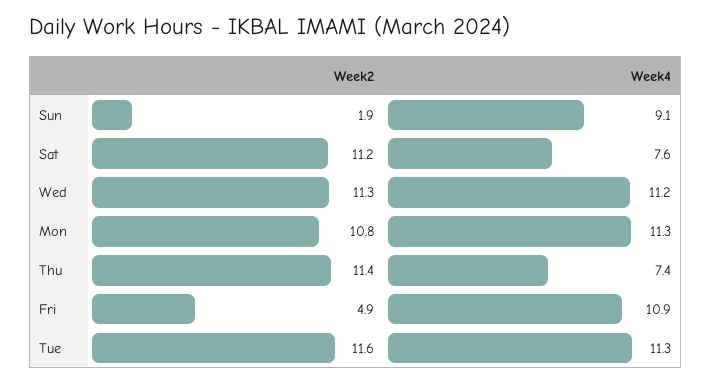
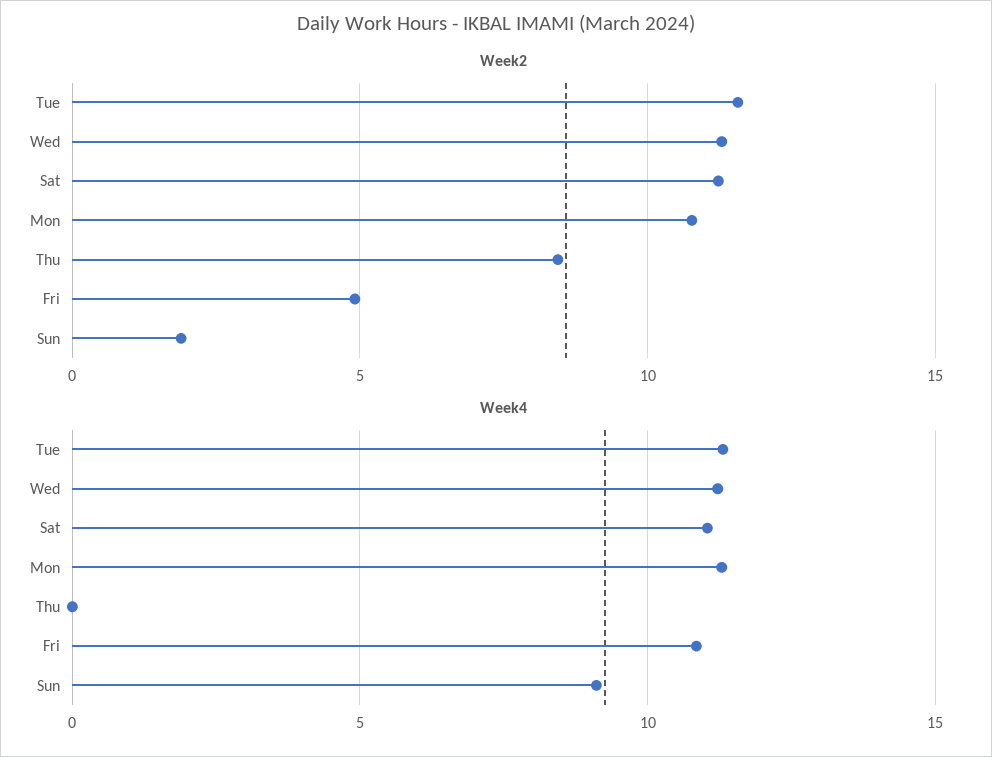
Week4, Sat: 7.6 -> 11
Week2, Thu: 11.4 -> 8.5
Week4, Thu: 7.4 -> 0

